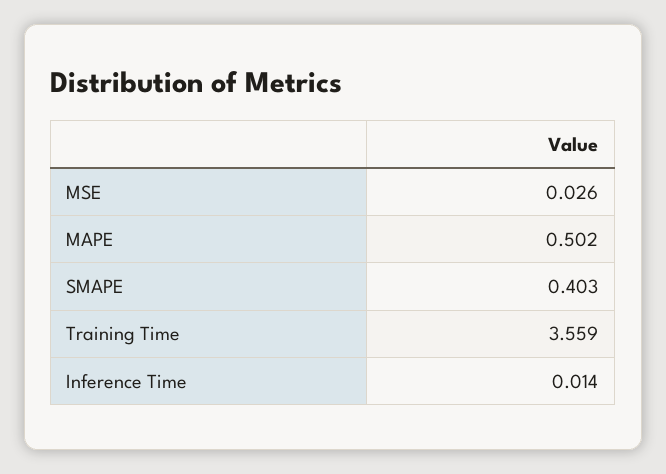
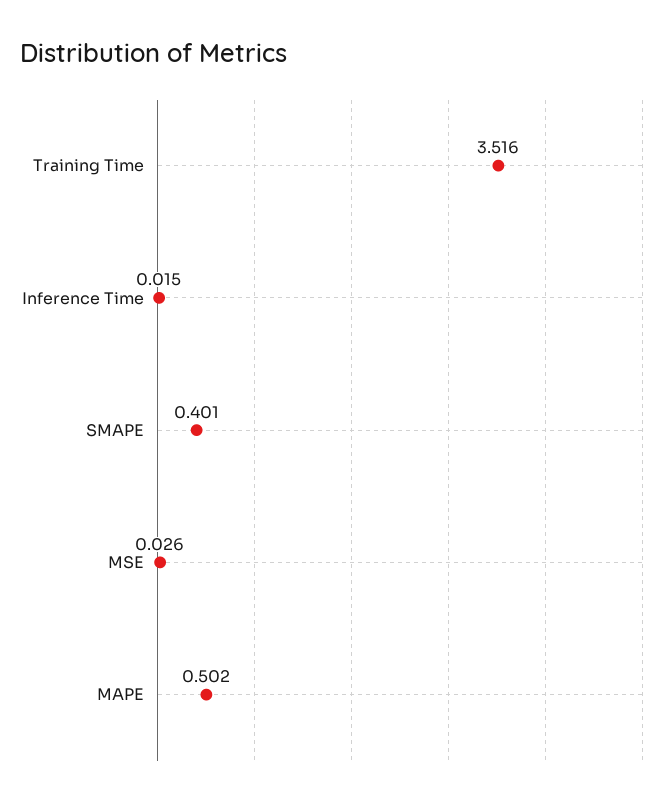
SMAPE: 0.403 -> 0.401
Training Time: 3.559 -> 3.516
Inference Time: 0.014 -> 0.015

